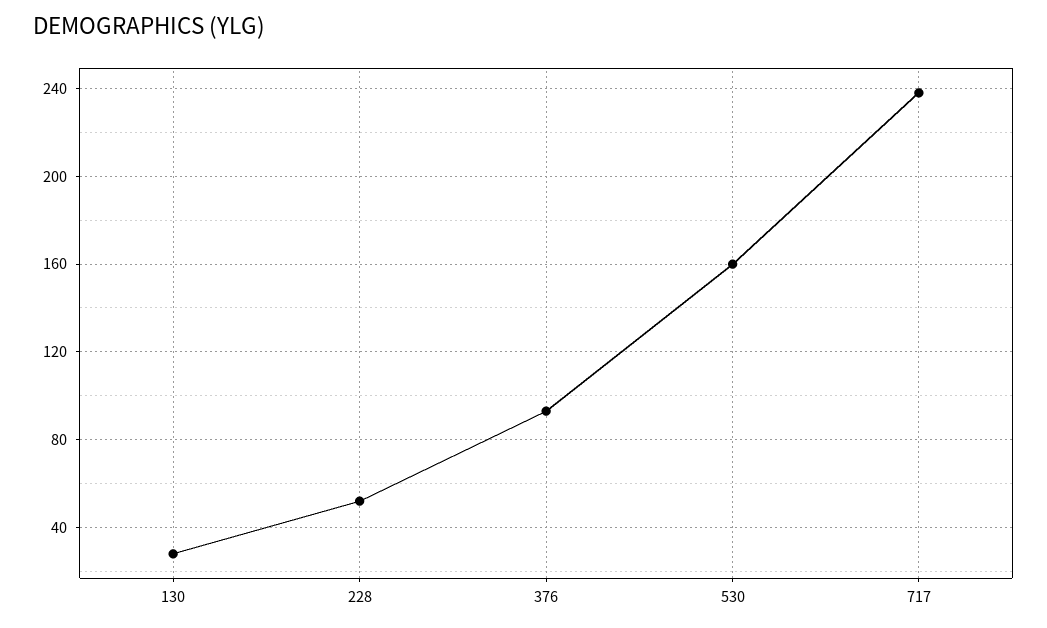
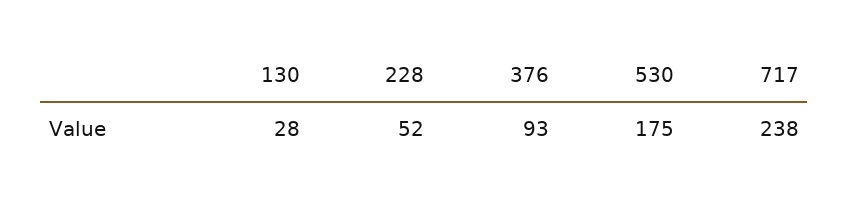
530: 160 -> 175

